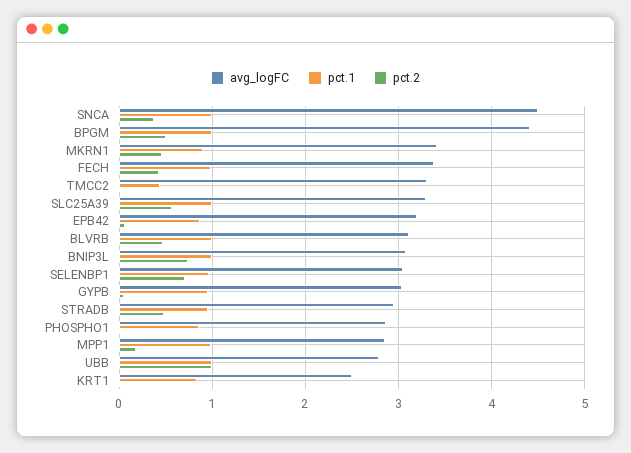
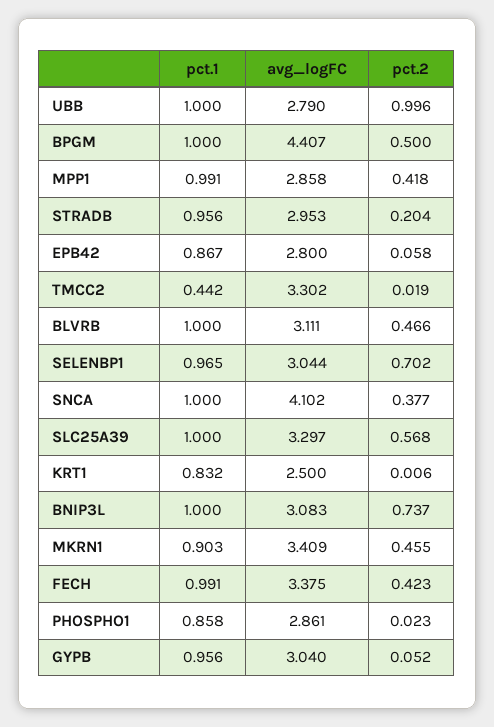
avg_logFC, SNCA: 4.5 -> 4.102
avg_logFC, EPB42: 3.2 -> 2.8
pct.2, STRADB: 0.5 -> 0.204
pct.2, MPP1: 0.2 -> 0.418

